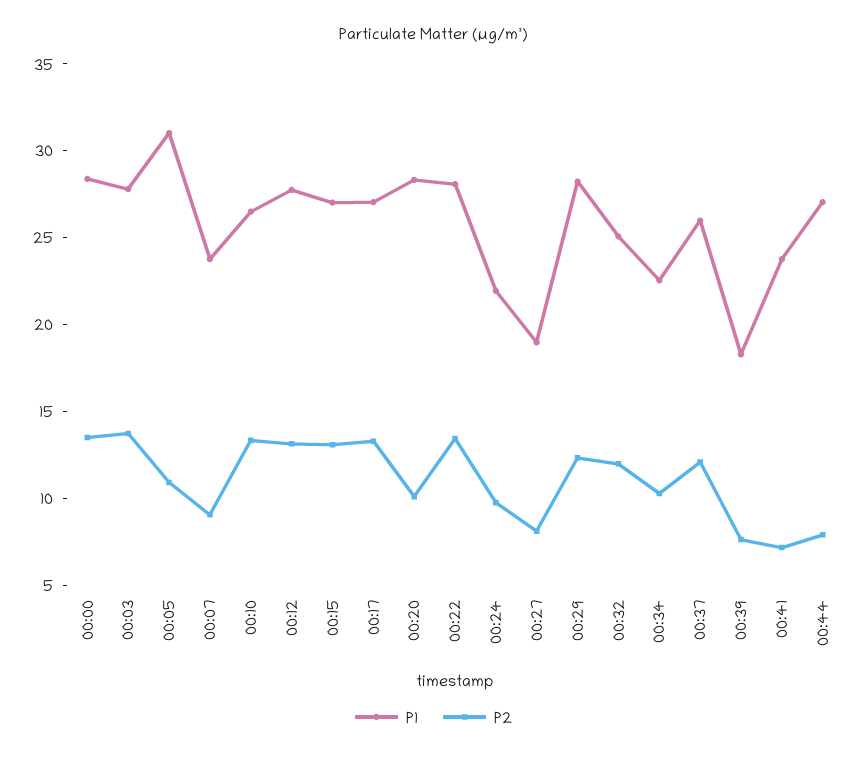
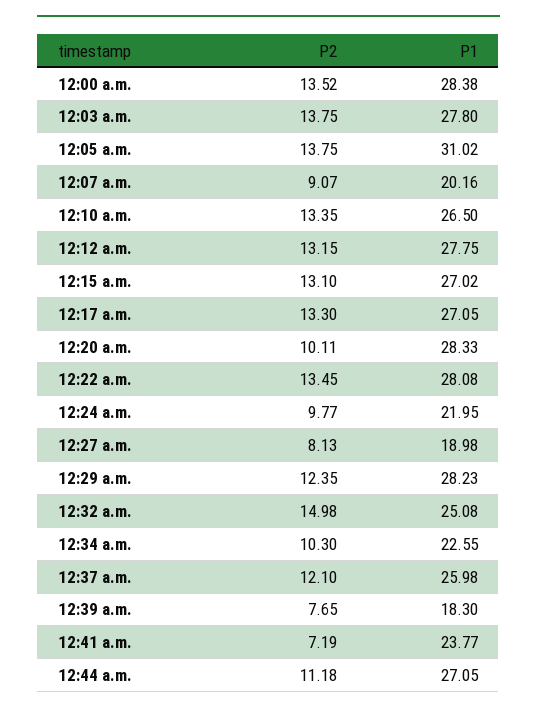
P2, 00:05: 11 -> 13.75
P1, 00:07: 24 -> 20.16
P2, 00:32: 12 -> 14.98
P2, 00:44: 8 -> 11.18

